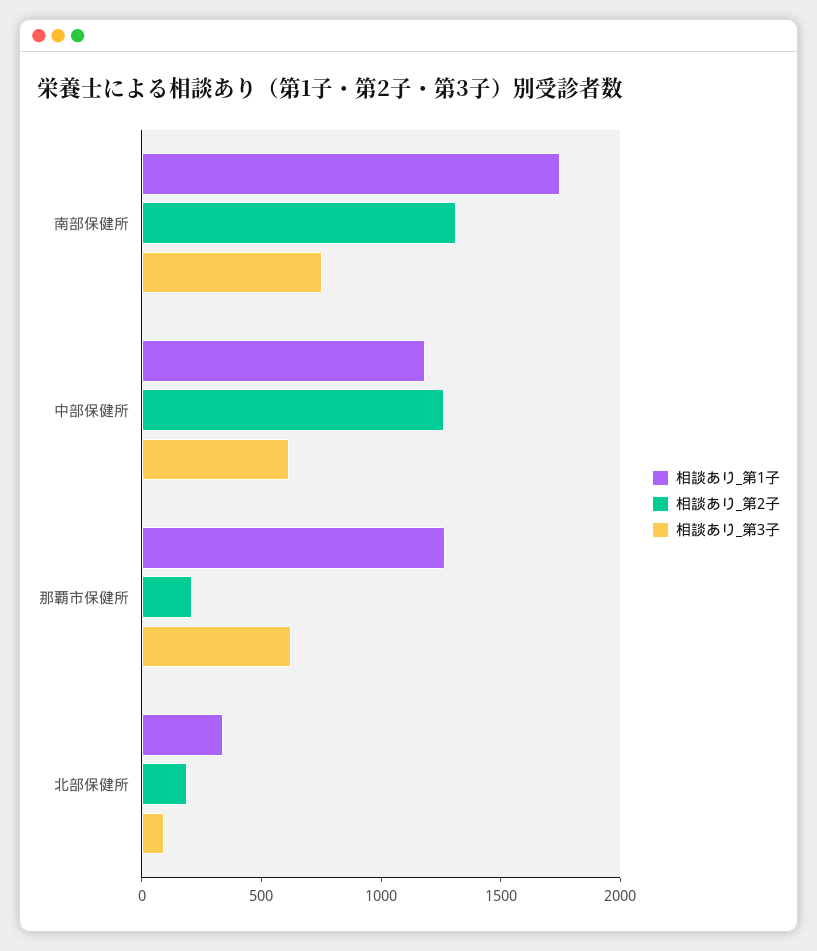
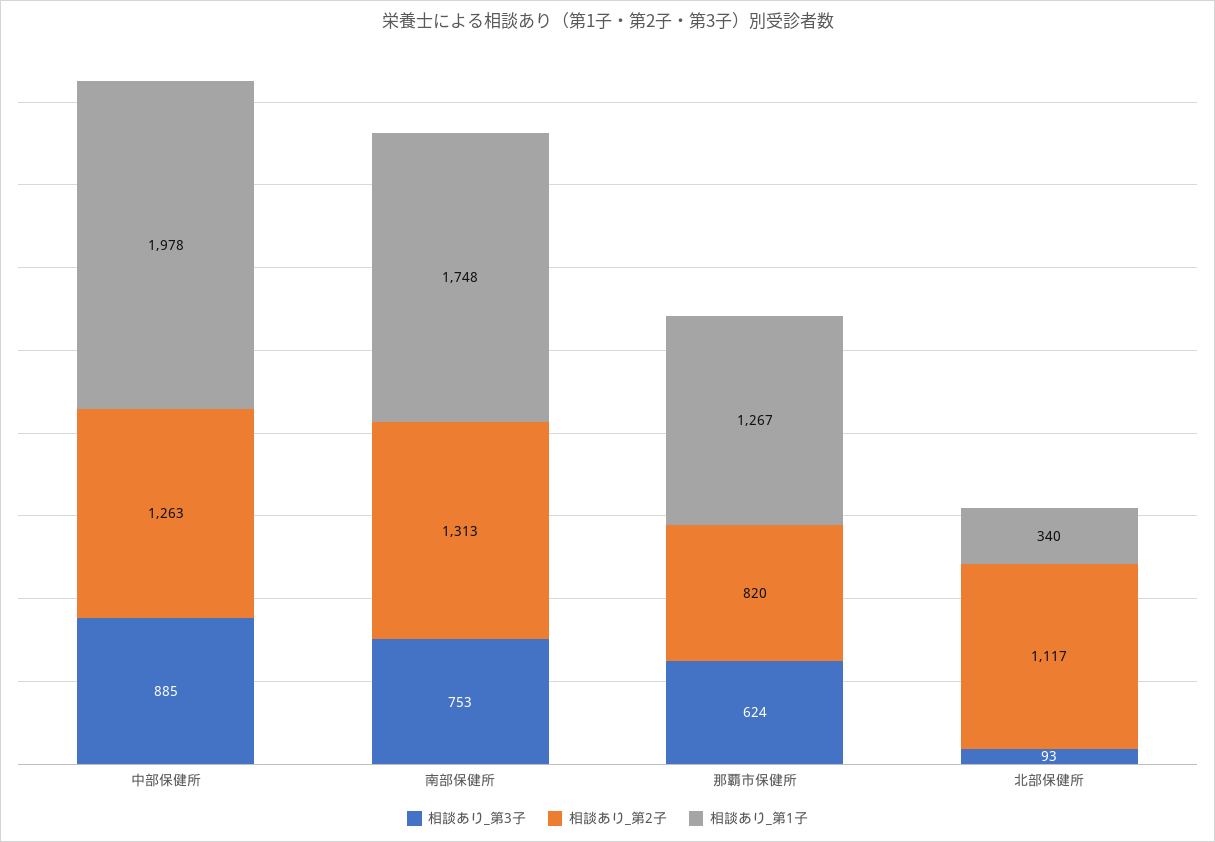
相談あり_第1子, 中部保健所: 1200 -> 1978
相談あり_第3子, 中部保健所: 600 -> 885
相談あり_第2子, 那覇市保健所: 200 -> 820
相談あり_第2子, 北部保健所: 200 -> 1117

